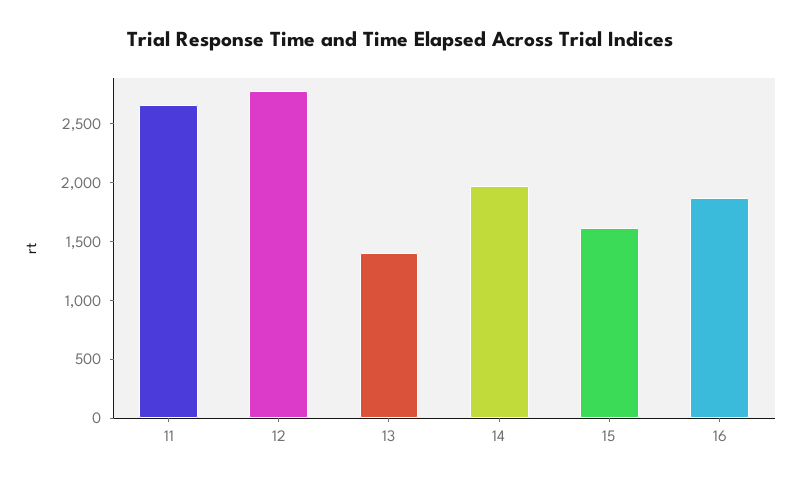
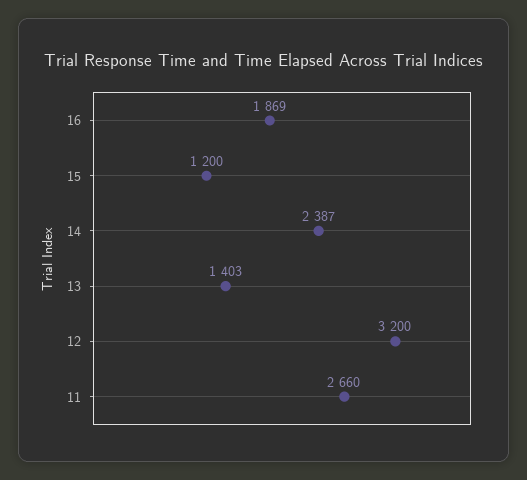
12: 2800 -> 3200
14: 2000 -> 2387
15: 1600 -> 1200

